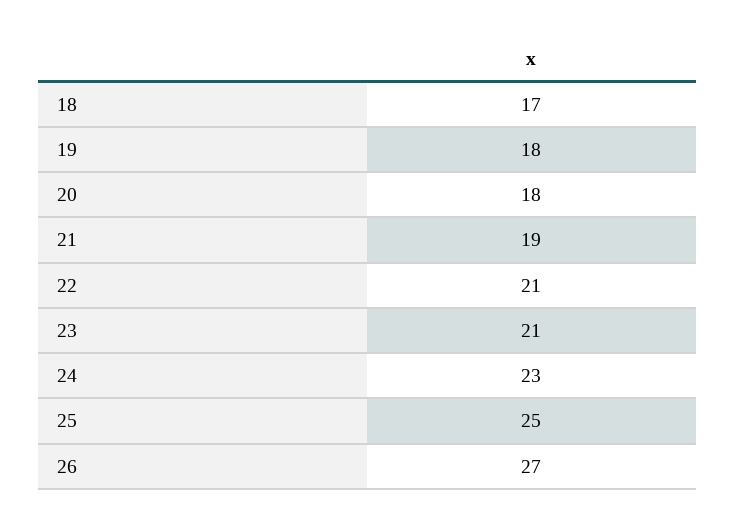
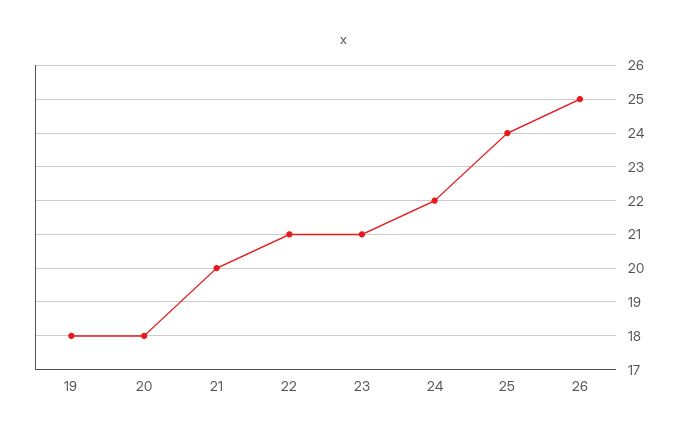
18: 17 -> none
21: 19 -> 20
24: 23 -> 22
25: 25 -> 24
26: 27 -> 25

